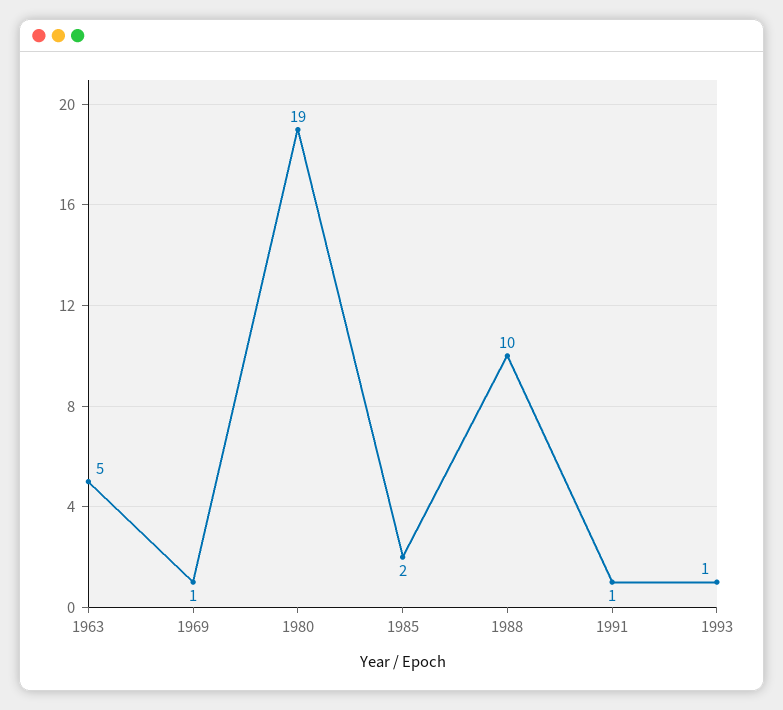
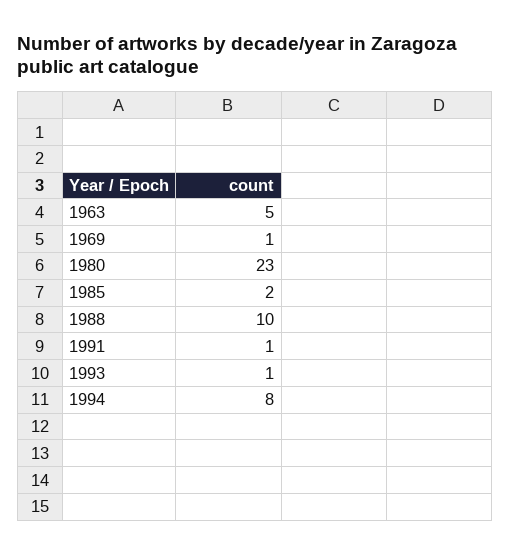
1980: 19 -> 23
1994: none -> 8

